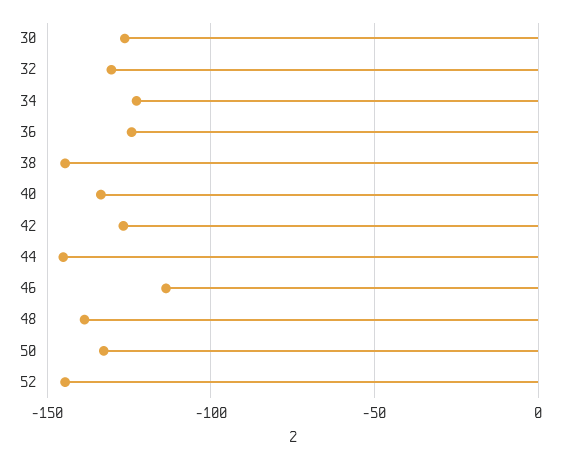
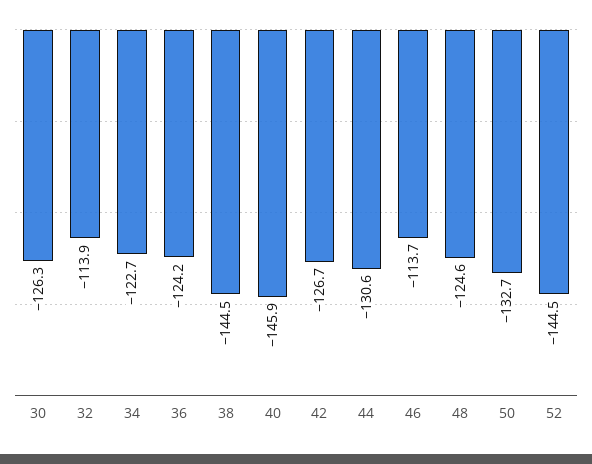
32: -130 -> -113.9
40: -135 -> -145.9
44: -145 -> -130.6
48: -140 -> -124.6

